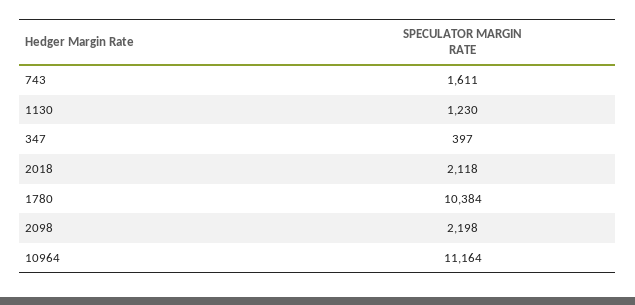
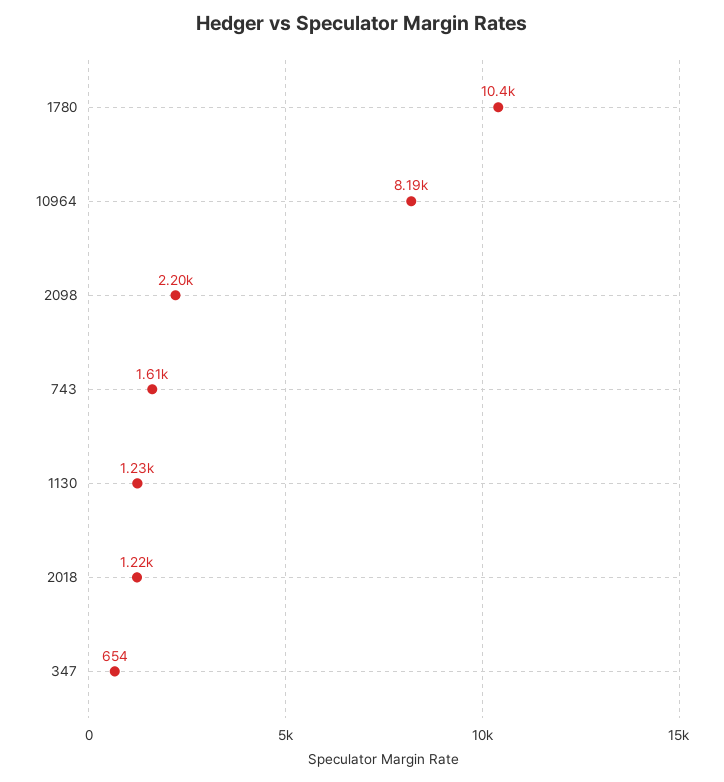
347: 397 -> 654
2018: 2118 -> 1220
10964: 11164 -> 8190

